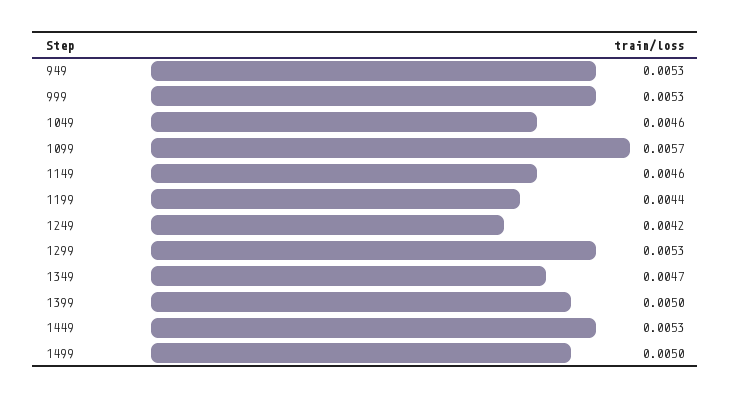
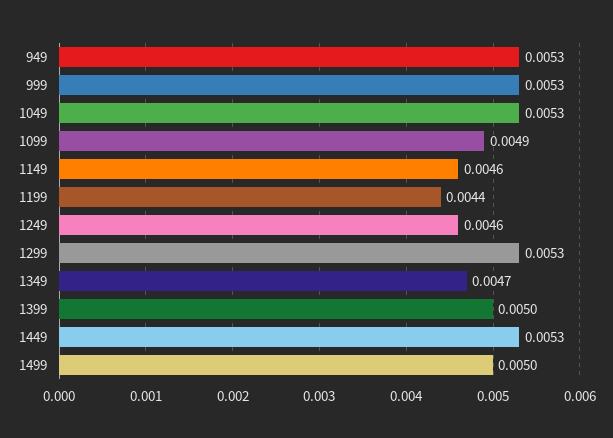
1049: 0.0046 -> 0.0053
1099: 0.0057 -> 0.0049
1249: 0.0042 -> 0.0046

